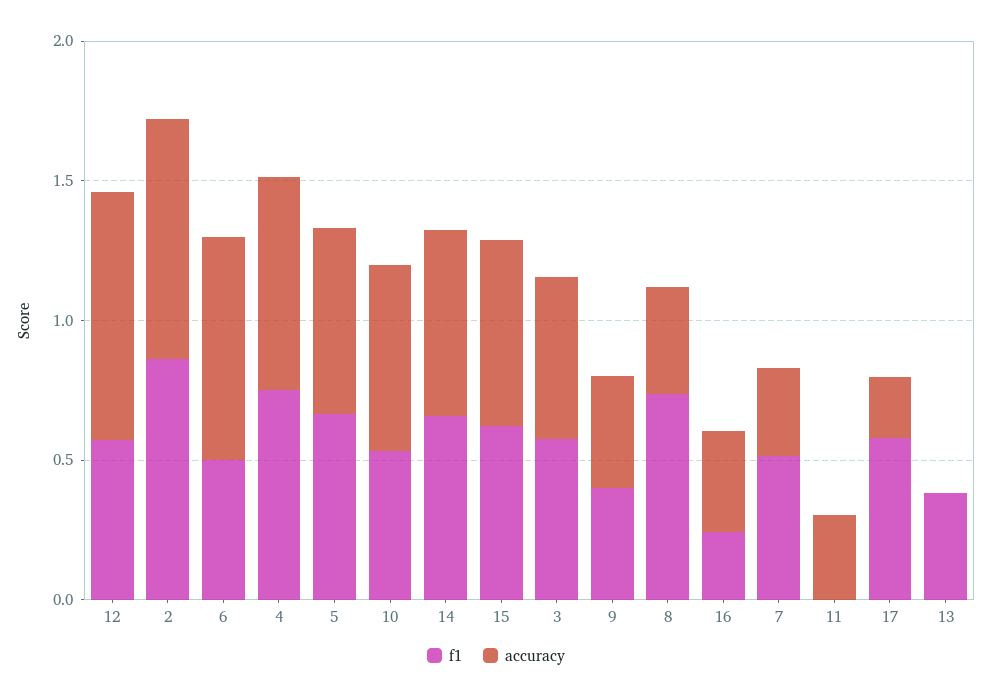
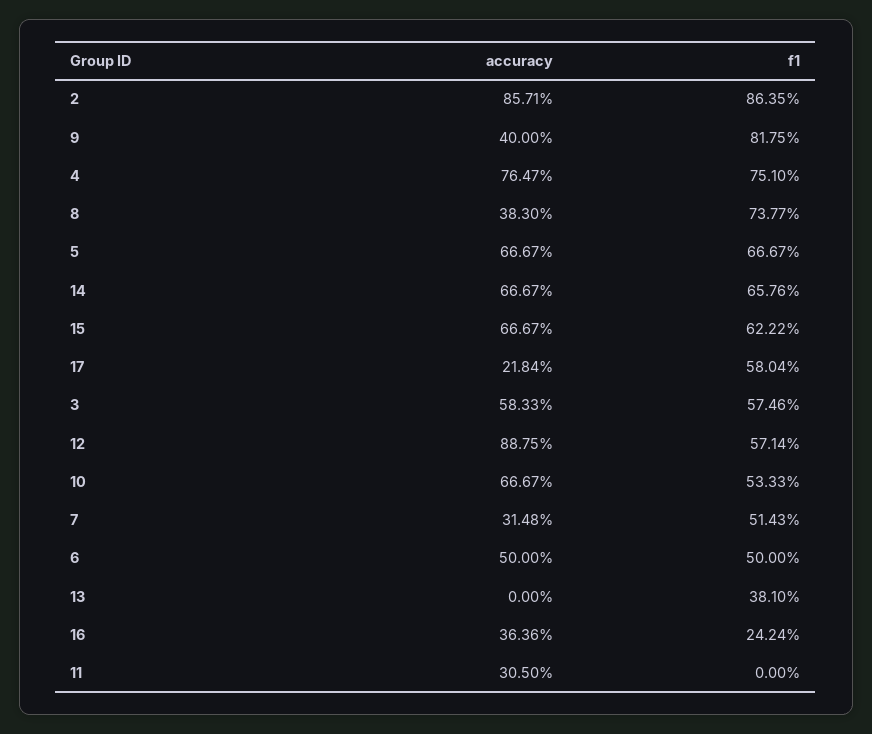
accuracy, 6: 0.8 -> 0.5
f1, 9: 0.4 -> 0.8175

